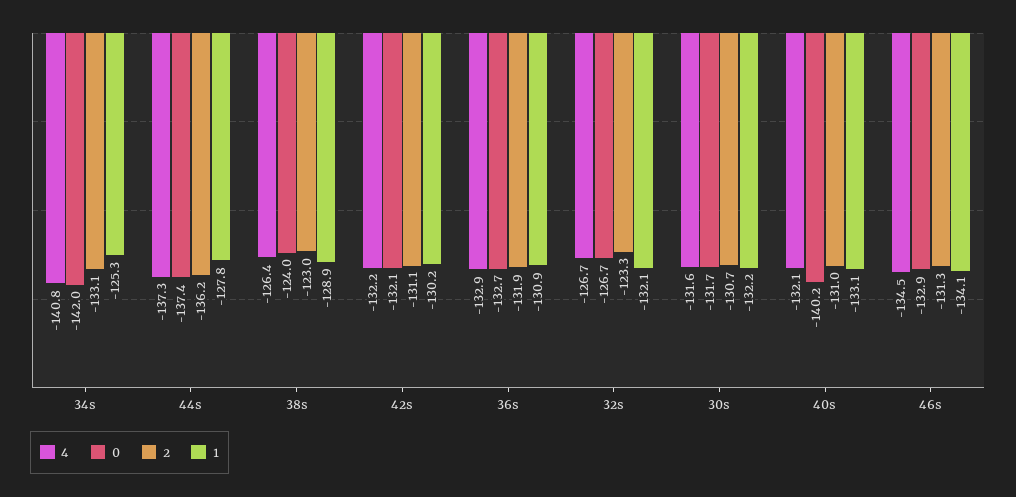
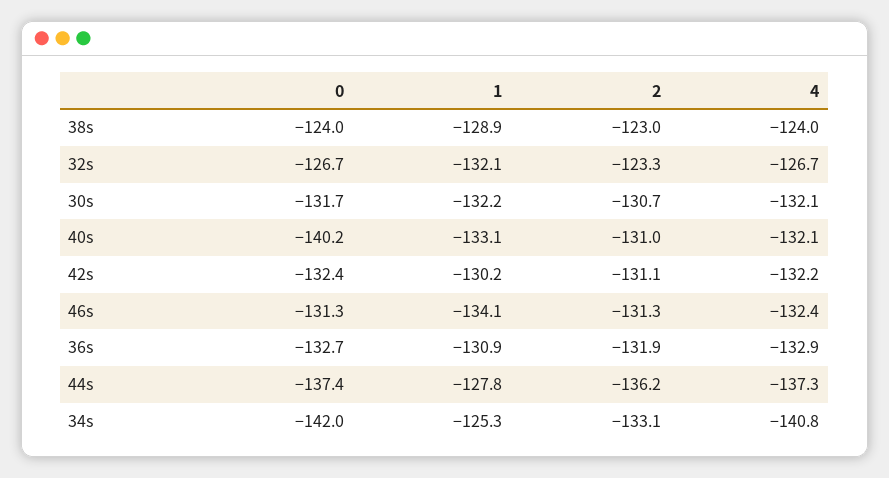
4, 38s: -126.4 -> -124
0, 42s: -132.1 -> -132.4
4, 30s: -131.6 -> -132.1
4, 46s: -134.5 -> -132.4
0, 46s: -132.9 -> -131.3

